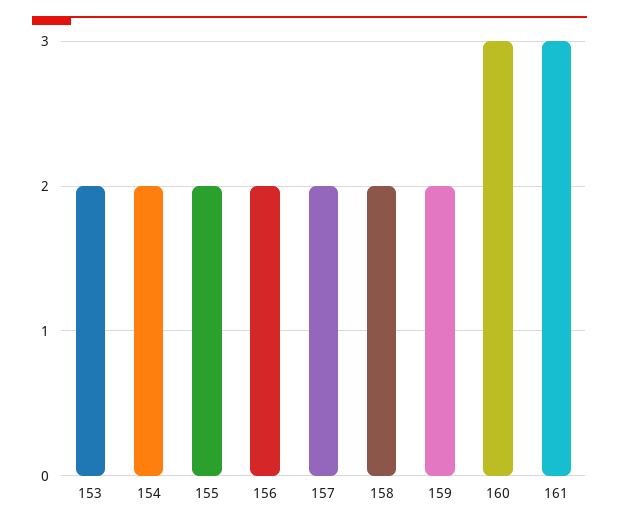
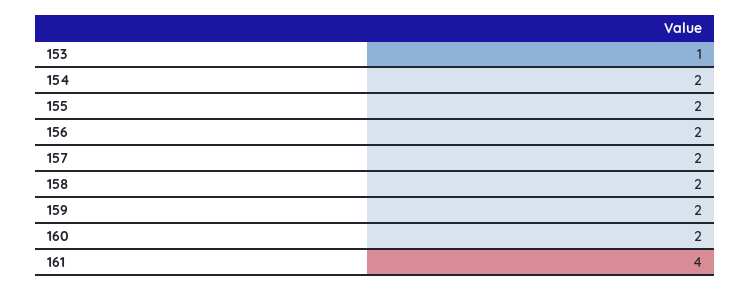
153: 2 -> 1
160: 3 -> 2
161: 3 -> 4

